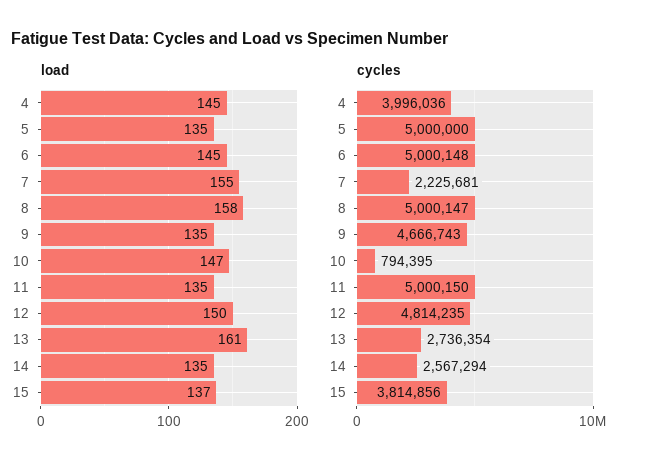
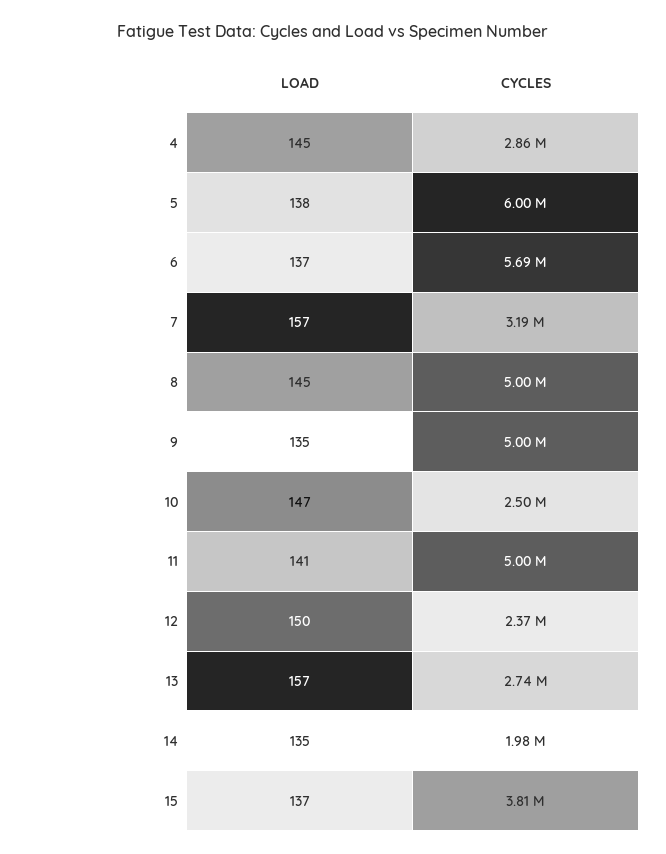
load, 5: 135 -> 138
load, 6: 145 -> 137
load, 7: 155 -> 157
load, 8: 158 -> 145
load, 11: 135 -> 141
load, 13: 161 -> 157
cycles, 4: 3996036 -> 2860000
cycles, 5: 5000000 -> 6000000
cycles, 6: 5000148 -> 5690000
cycles, 7: 2225681 -> 3190000
cycles, 9: 4666743 -> 5000000
cycles, 10: 794395 -> 2500000
cycles, 12: 4814235 -> 2370000
cycles, 14: 2567294 -> 1980000

